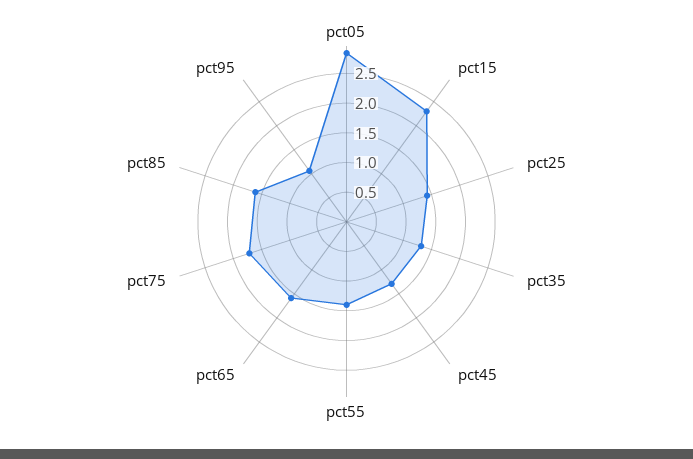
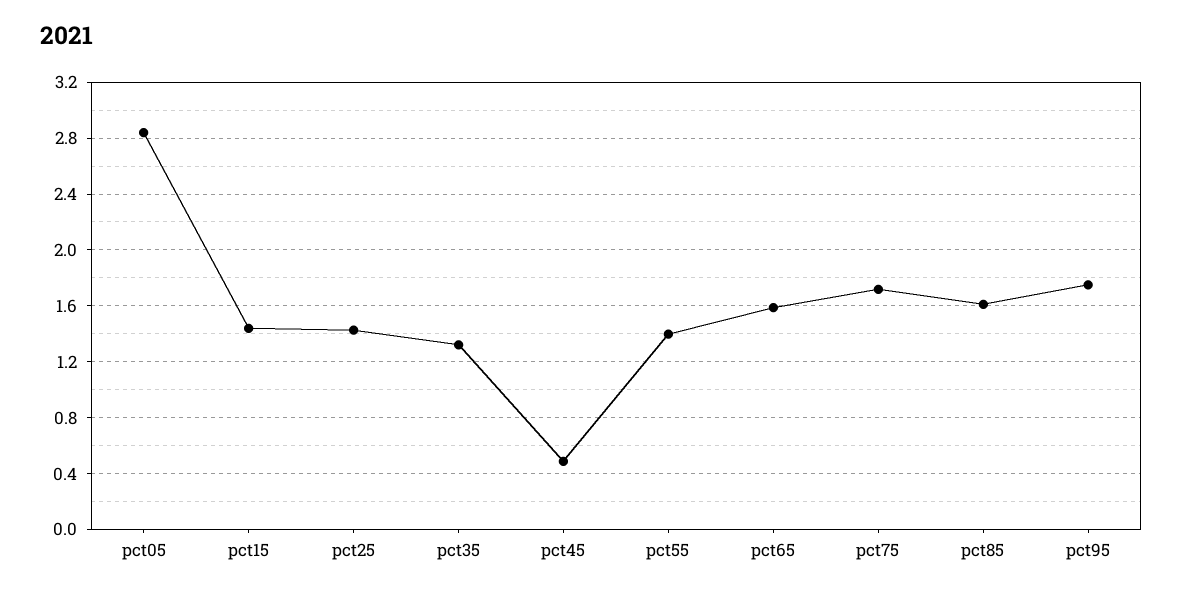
pct15: 2.25 -> 1.45
pct45: 1.25 -> 0.5
pct95: 1 -> 1.75

